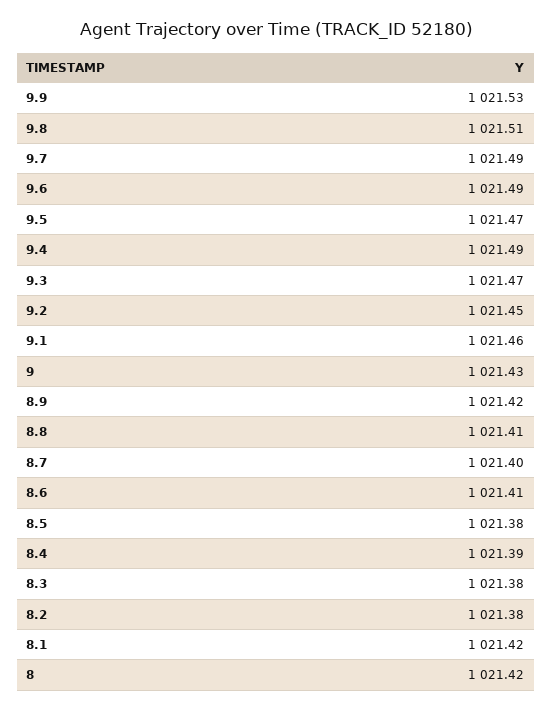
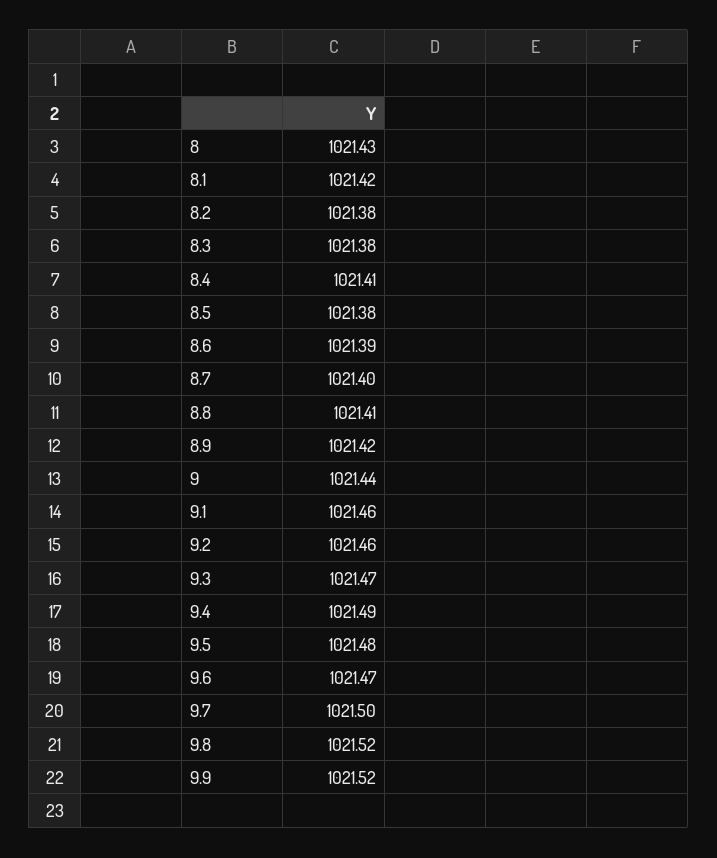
9.9: 1021.53 -> 1021.52
9.8: 1021.51 -> 1021.52
9.7: 1021.49 -> 1021.5
9.6: 1021.49 -> 1021.47
9.5: 1021.47 -> 1021.48
9.2: 1021.45 -> 1021.46
9: 1021.43 -> 1021.44
8.6: 1021.41 -> 1021.39
8.4: 1021.39 -> 1021.41
8: 1021.42 -> 1021.43

